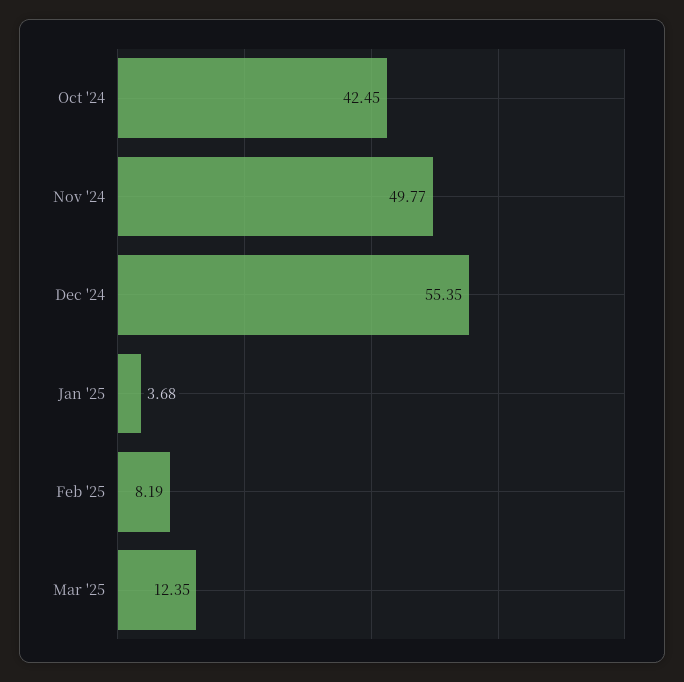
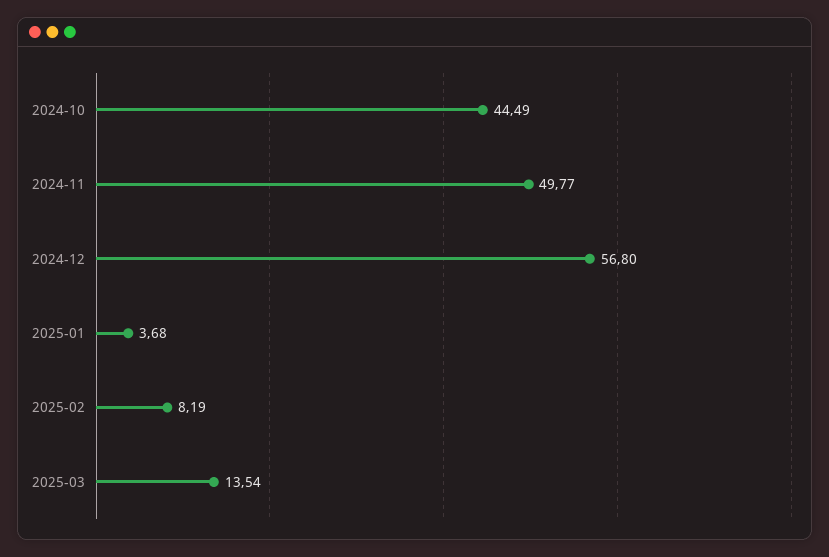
Oct '24: 42.45 -> 44.49
Dec '24: 55.35 -> 56.8
Mar '25: 12.35 -> 13.54

